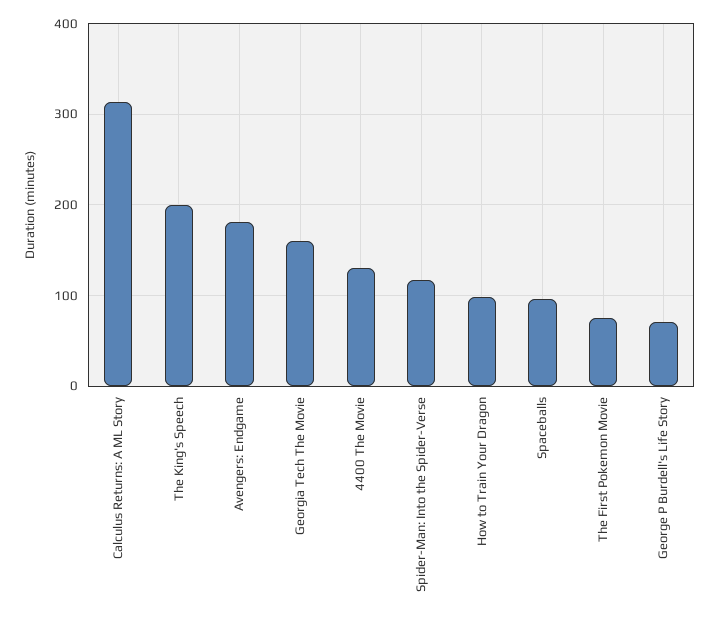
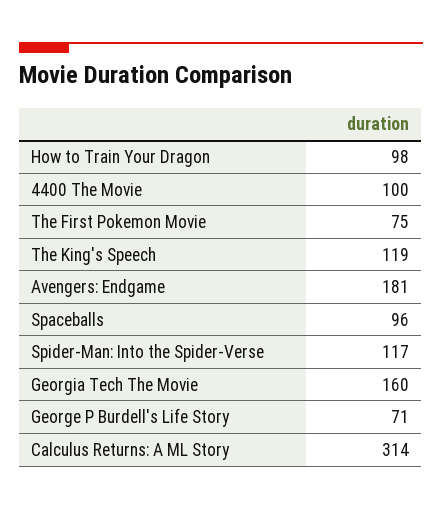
The King's Speech: 200 -> 119
4400 The Movie: 130 -> 100

